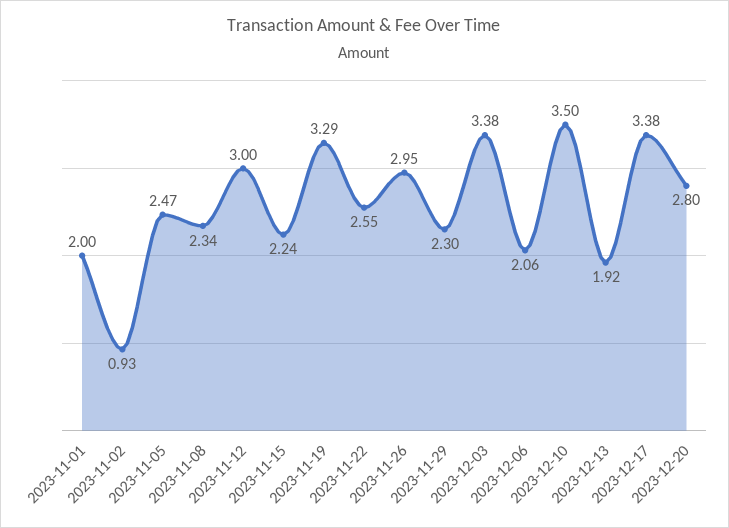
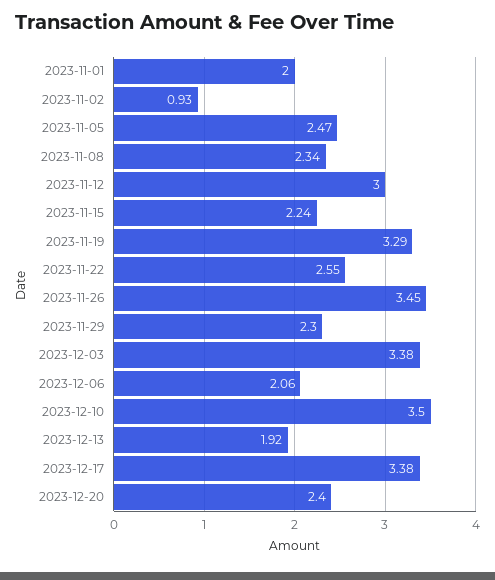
2023-11-26: 2.95 -> 3.45
2023-12-20: 2.8 -> 2.4

